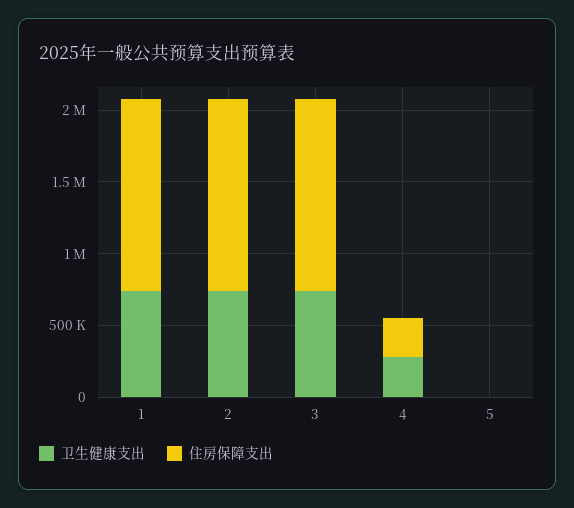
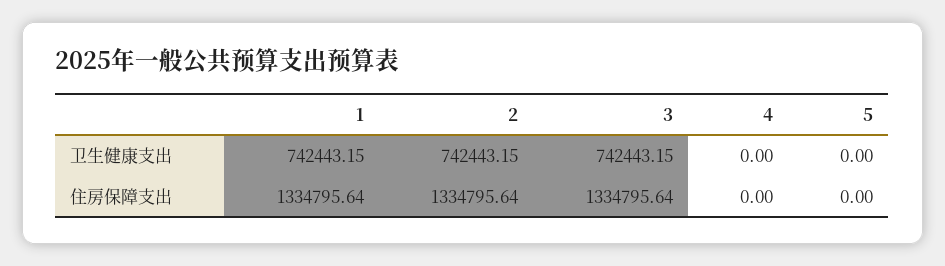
卫生健康支出, 4: 300000 -> 0
住房保障支出, 4: 300000 -> 0

